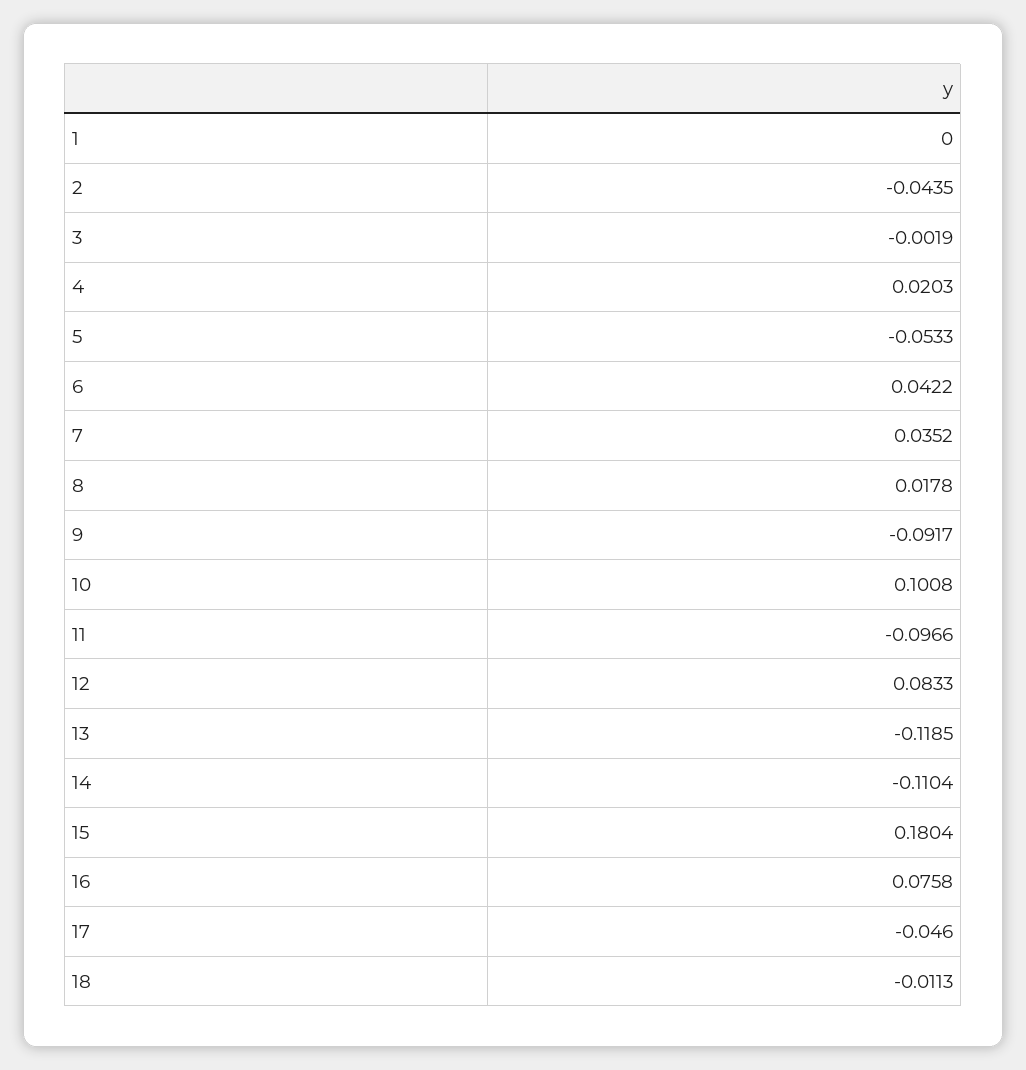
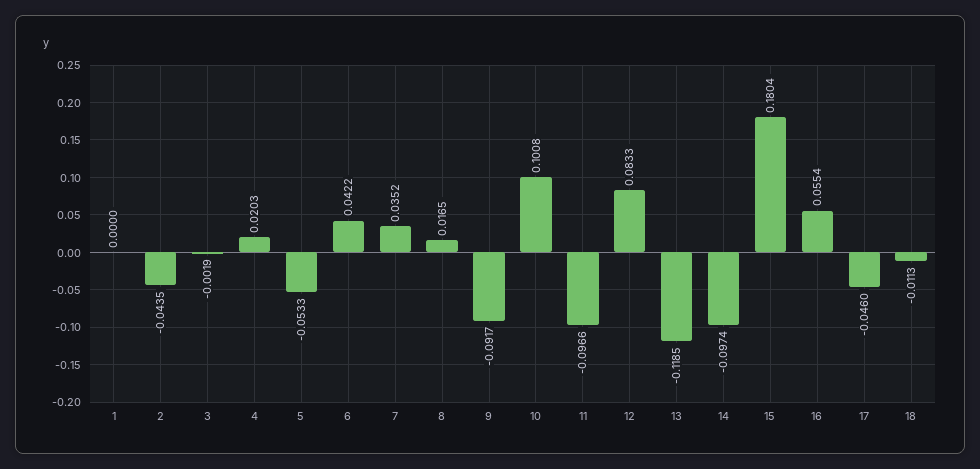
8: 0.0178 -> 0.0165
14: -0.1104 -> -0.0974
16: 0.0758 -> 0.0554

